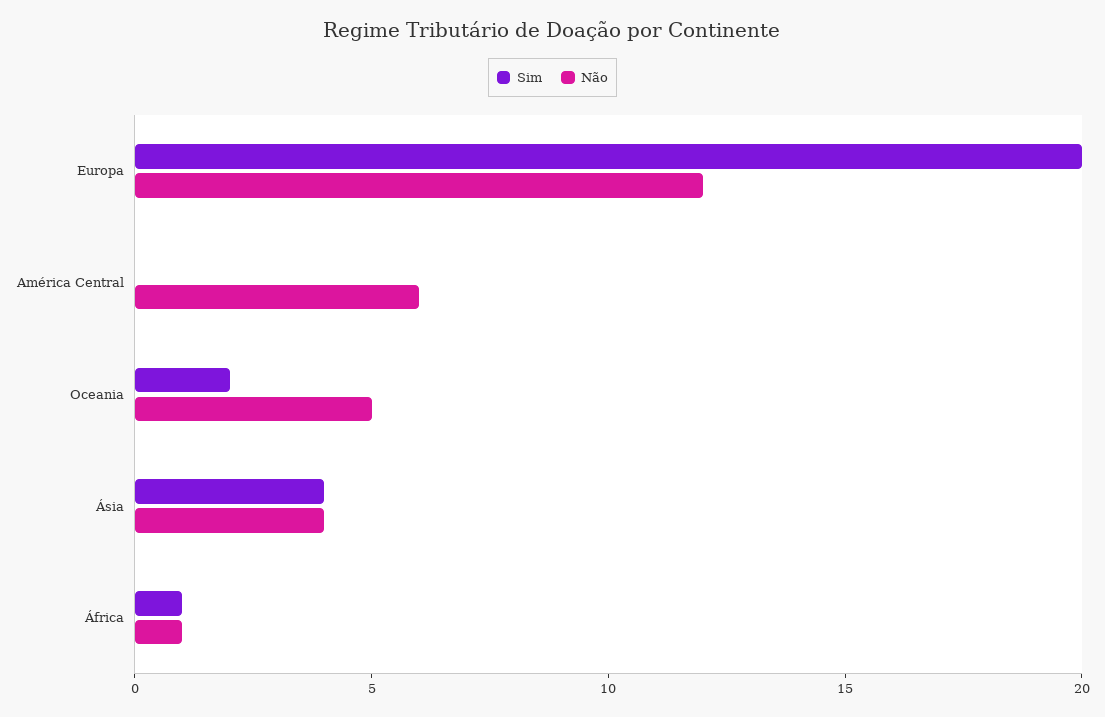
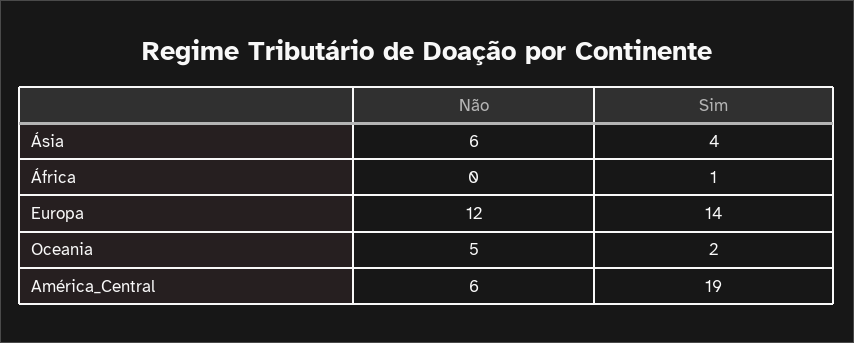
Sim, Europa: 20 -> 14
Sim, América Central: 0 -> 19
Não, Ásia: 4 -> 6
Não, África: 1 -> 0

